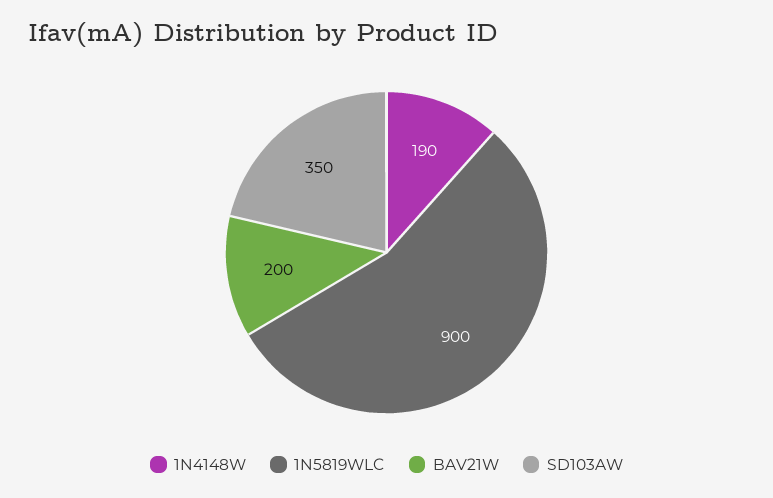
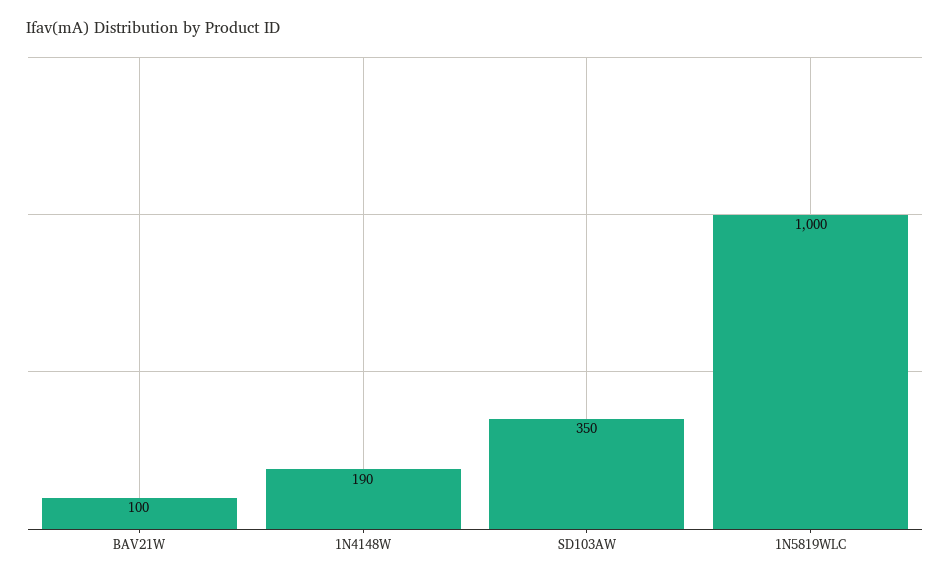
1N5819WLC: 900 -> 1000
BAV21W: 200 -> 100

